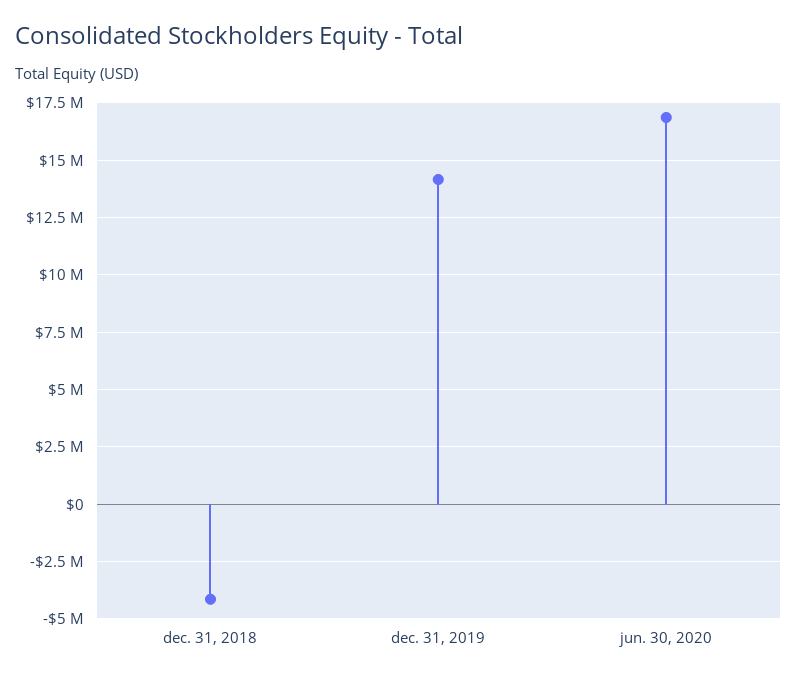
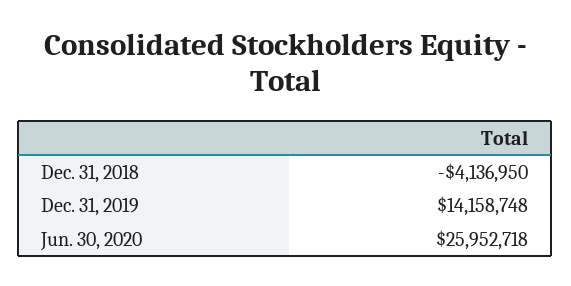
jun. 30, 2020: 17000000 -> 25952718

